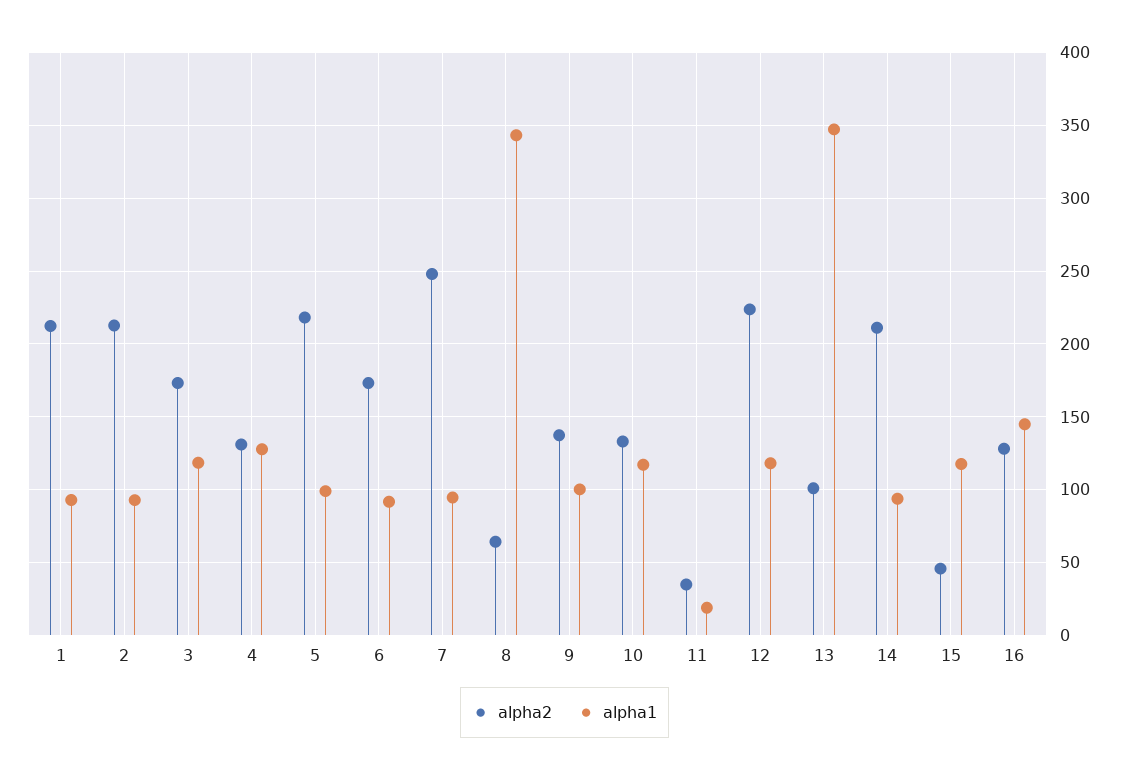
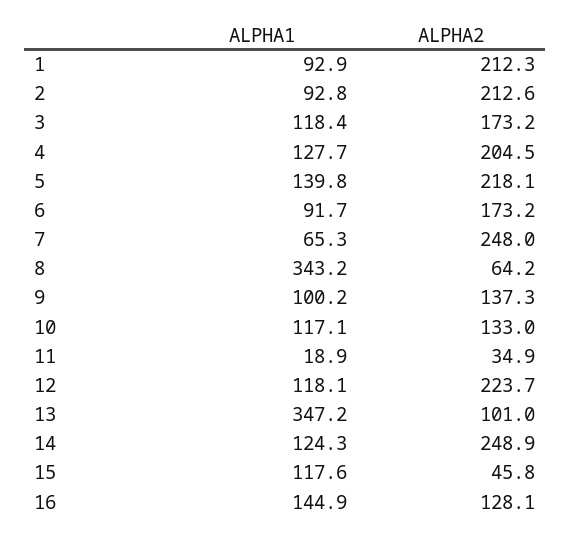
alpha2, 4: 130 -> 204.5
alpha1, 5: 100 -> 139.8
alpha1, 7: 95 -> 65.3
alpha2, 14: 210 -> 248.9
alpha1, 14: 95 -> 124.3

